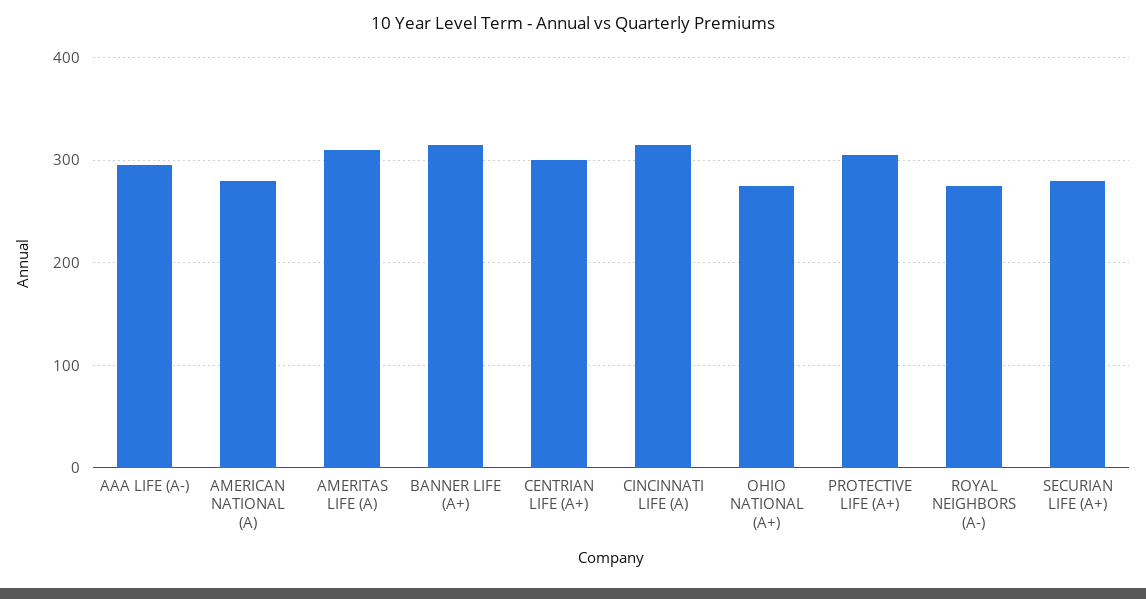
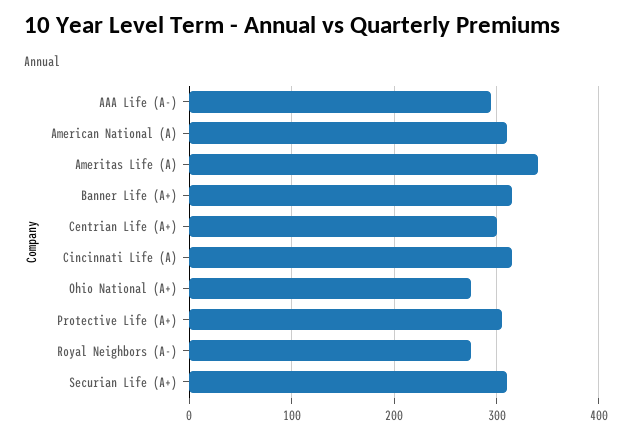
AMERICAN NATIONAL (A): 280 -> 310
AMERITAS LIFE (A): 310 -> 340
SECURIAN LIFE (A+): 280 -> 310

